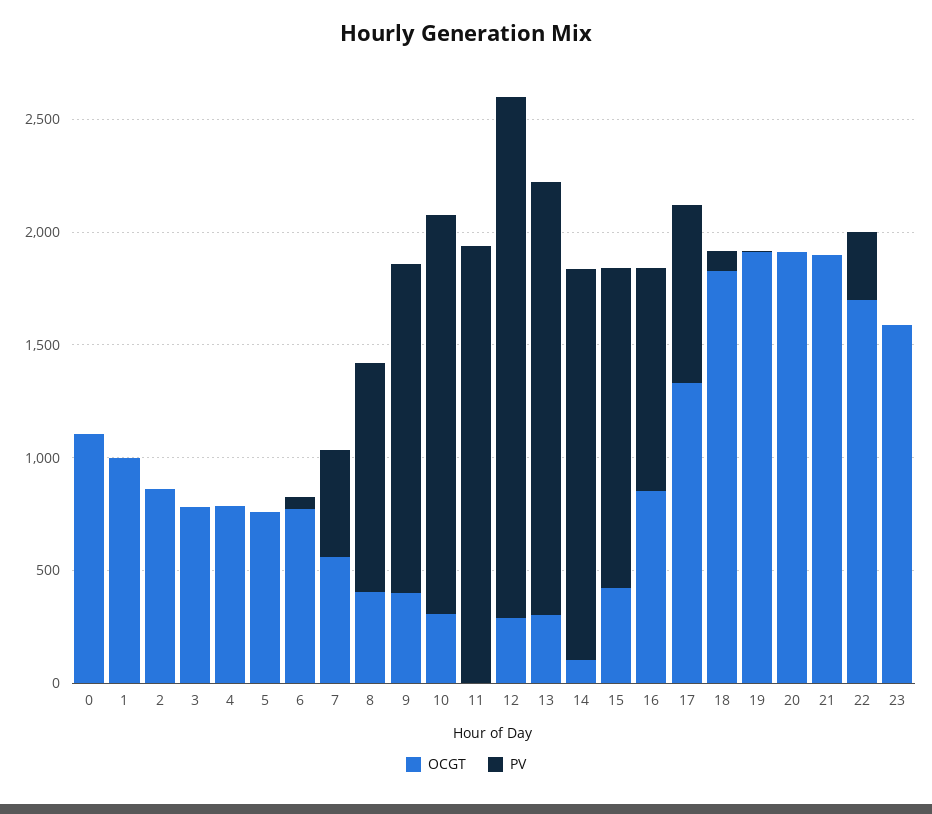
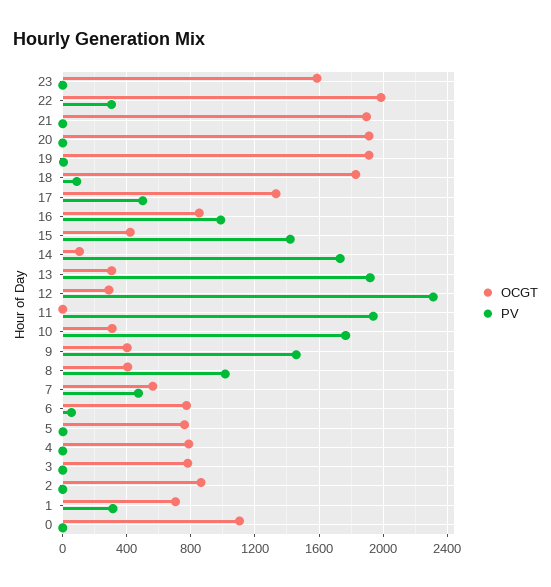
OCGT, 1: 1000 -> 700
PV, 1: 0 -> 300
PV, 17: 800 -> 500
OCGT, 22: 1700 -> 2000

